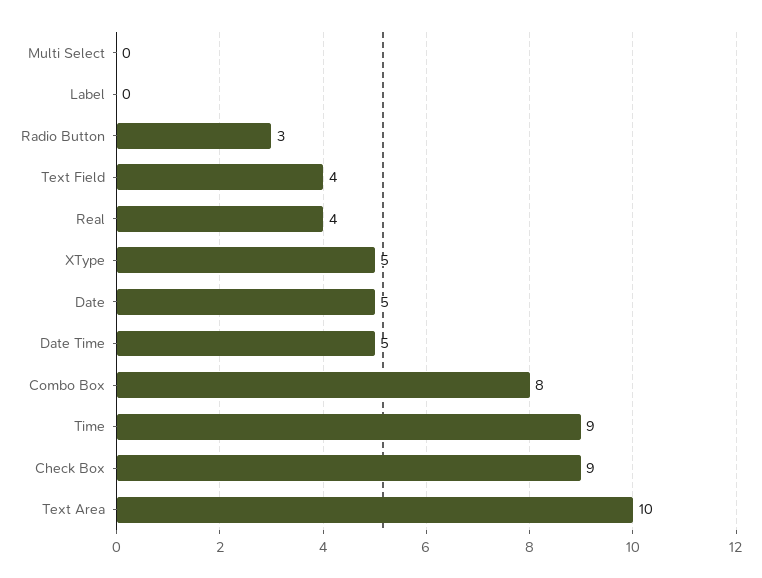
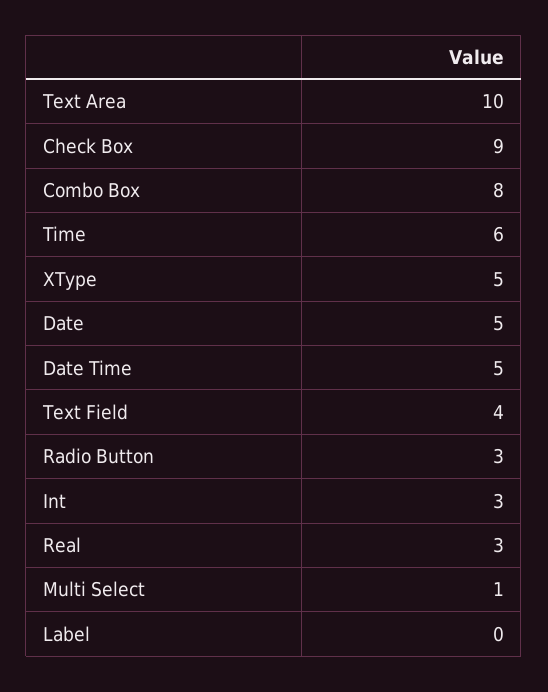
Multi Select: 0 -> 1
Real: 4 -> 3
Time: 9 -> 6
Int: none -> 3

